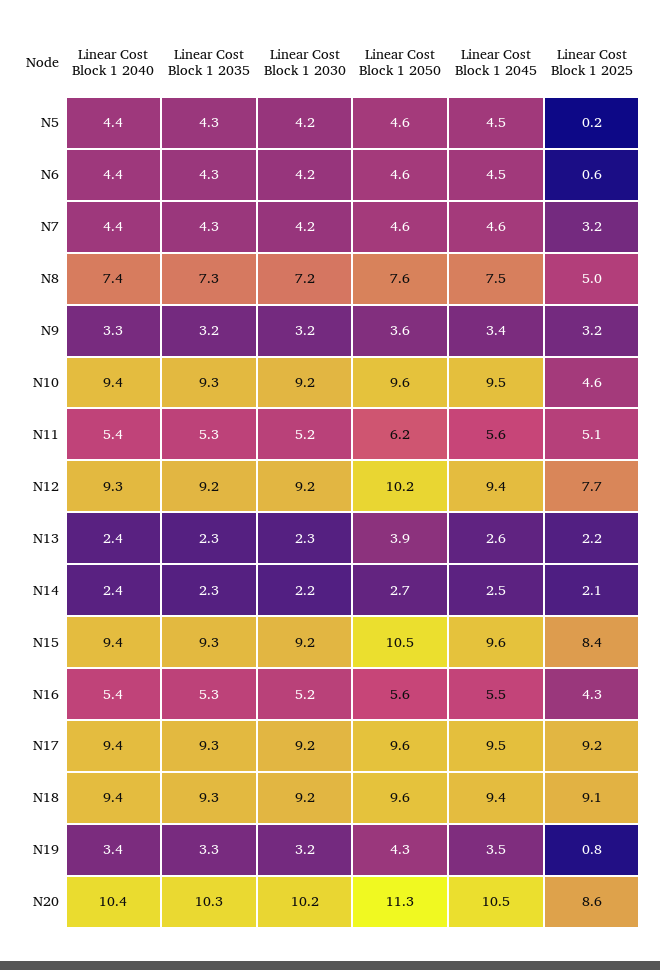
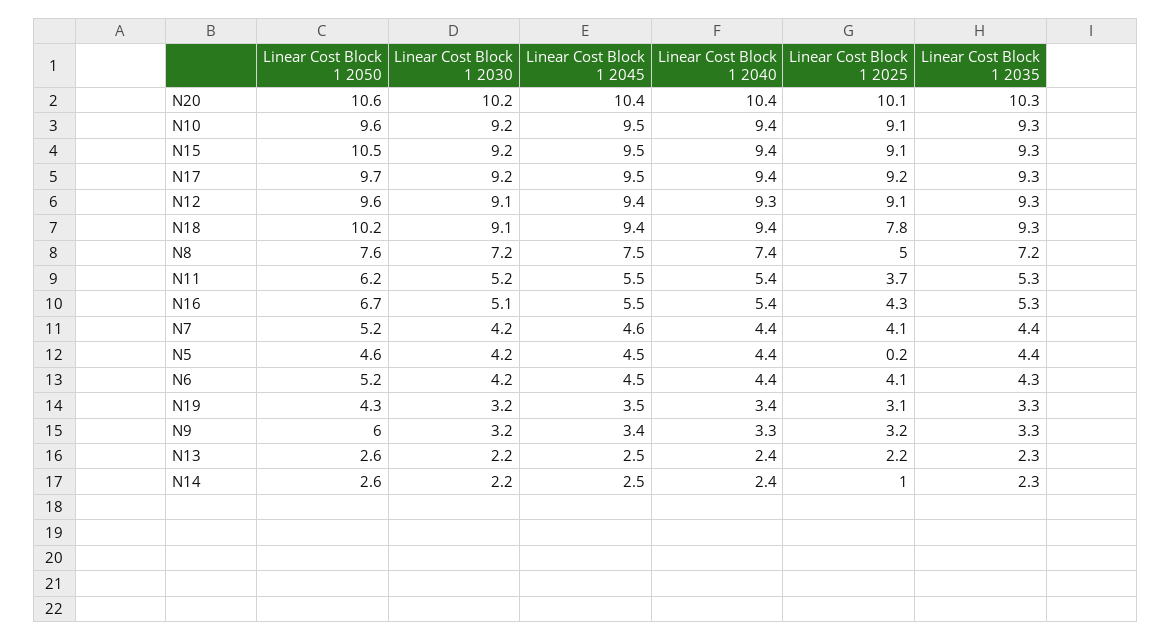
Linear Cost Block 1 2035, N5: 4.3 -> 4.4
Linear Cost Block 1 2050, N6: 4.6 -> 5.2
Linear Cost Block 1 2025, N6: 0.6 -> 4.1
Linear Cost Block 1 2035, N7: 4.3 -> 4.4
Linear Cost Block 1 2050, N7: 4.6 -> 5.2
Linear Cost Block 1 2025, N7: 3.2 -> 4.1
Linear Cost Block 1 2035, N8: 7.3 -> 7.2
Linear Cost Block 1 2035, N9: 3.2 -> 3.3
Linear Cost Block 1 2050, N9: 3.6 -> 6
Linear Cost Block 1 2025, N10: 4.6 -> 9.1
Linear Cost Block 1 2045, N11: 5.6 -> 5.5
Linear Cost Block 1 2025, N11: 5.1 -> 3.7
Linear Cost Block 1 2035, N12: 9.2 -> 9.3
Linear Cost Block 1 2030, N12: 9.2 -> 9.1
Linear Cost Block 1 2050, N12: 10.2 -> 9.6
Linear Cost Block 1 2025, N12: 7.7 -> 9.1
Linear Cost Block 1 2030, N13: 2.3 -> 2.2
Linear Cost Block 1 2050, N13: 3.9 -> 2.6
Linear Cost Block 1 2045, N13: 2.6 -> 2.5
Linear Cost Block 1 2050, N14: 2.7 -> 2.6
Linear Cost Block 1 2025, N14: 2.1 -> 1
Linear Cost Block 1 2045, N15: 9.6 -> 9.5
Linear Cost Block 1 2025, N15: 8.4 -> 9.1
Linear Cost Block 1 2030, N16: 5.2 -> 5.1
Linear Cost Block 1 2050, N16: 5.6 -> 6.7
Linear Cost Block 1 2050, N17: 9.6 -> 9.7
Linear Cost Block 1 2030, N18: 9.2 -> 9.1
Linear Cost Block 1 2050, N18: 9.6 -> 10.2
Linear Cost Block 1 2025, N18: 9.1 -> 7.8
Linear Cost Block 1 2025, N19: 0.8 -> 3.1
Linear Cost Block 1 2050, N20: 11.3 -> 10.6
Linear Cost Block 1 2045, N20: 10.5 -> 10.4
Linear Cost Block 1 2025, N20: 8.6 -> 10.1

